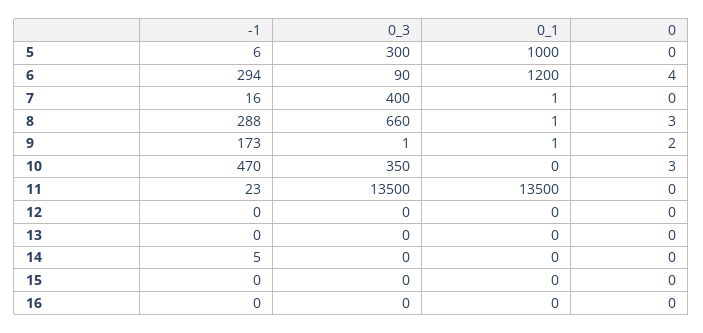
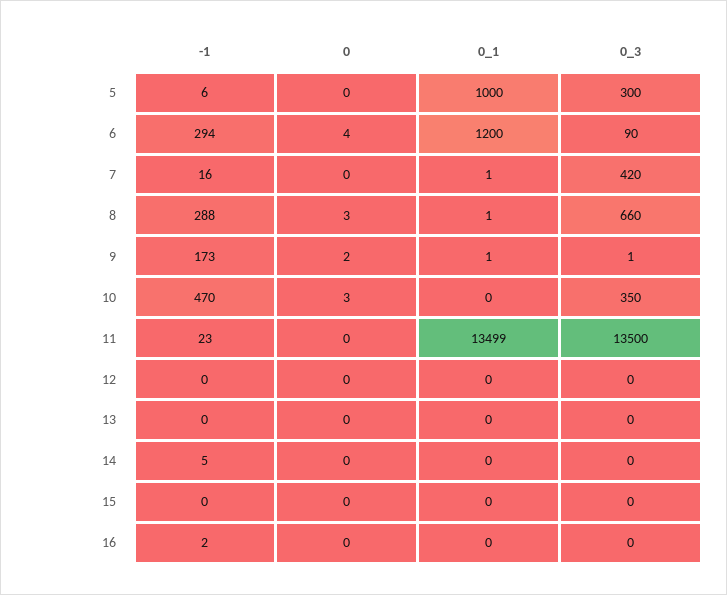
0_3, 7: 400 -> 420
0_1, 11: 13500 -> 13499
-1, 16: 0 -> 2

